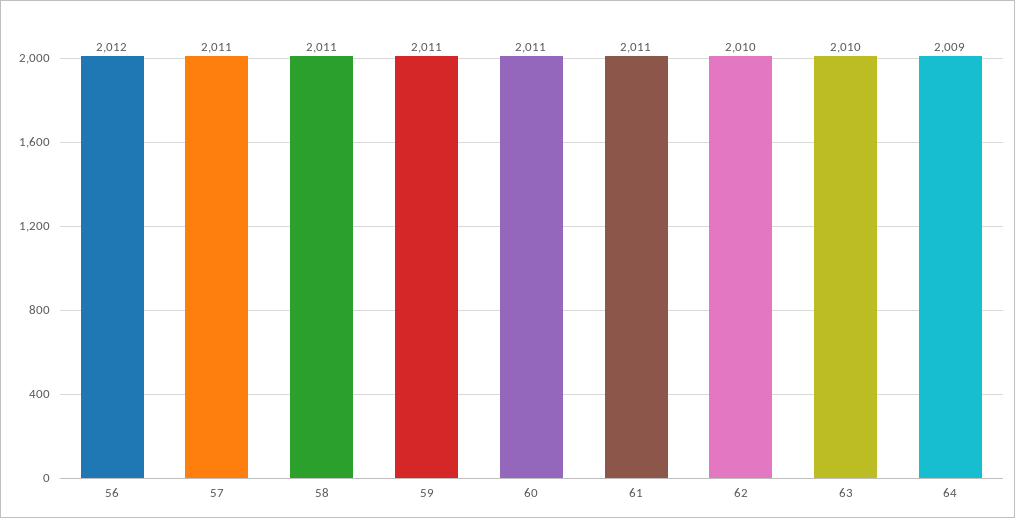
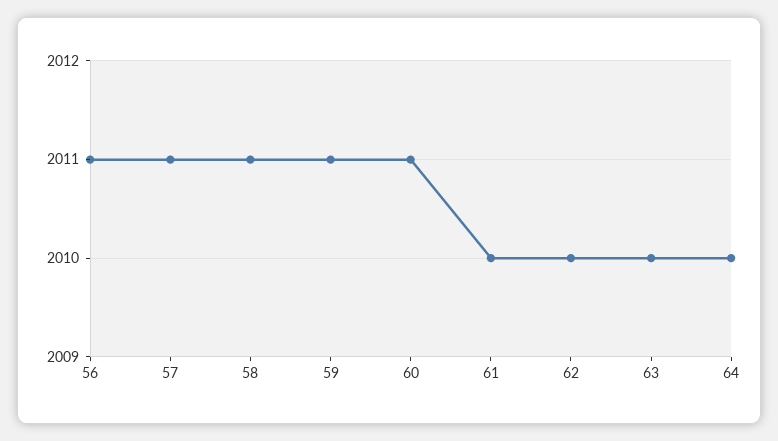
56: 2012 -> 2011
61: 2011 -> 2010
64: 2009 -> 2010

